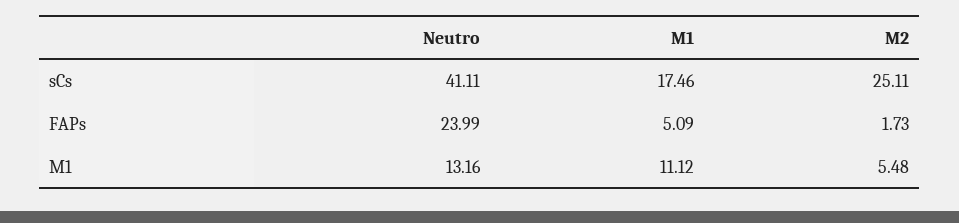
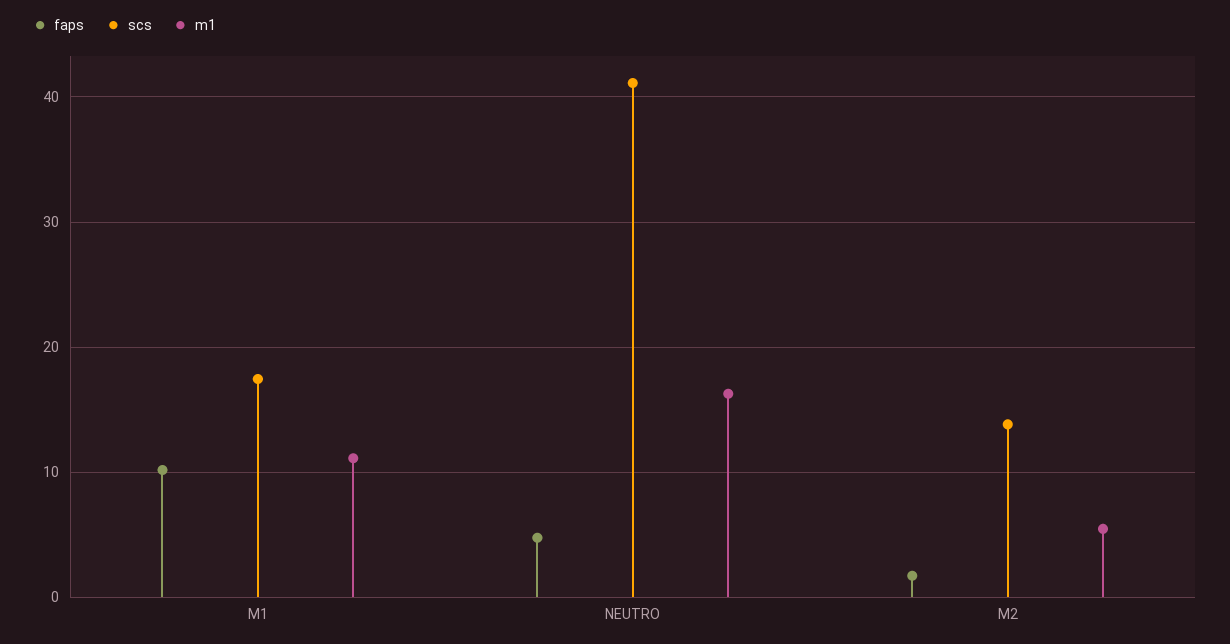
sCs, M2: 25.11 -> 14
FAPs, Neutro: 23.99 -> 5
FAPs, M1: 5.09 -> 10
M1, Neutro: 13.16 -> 16

